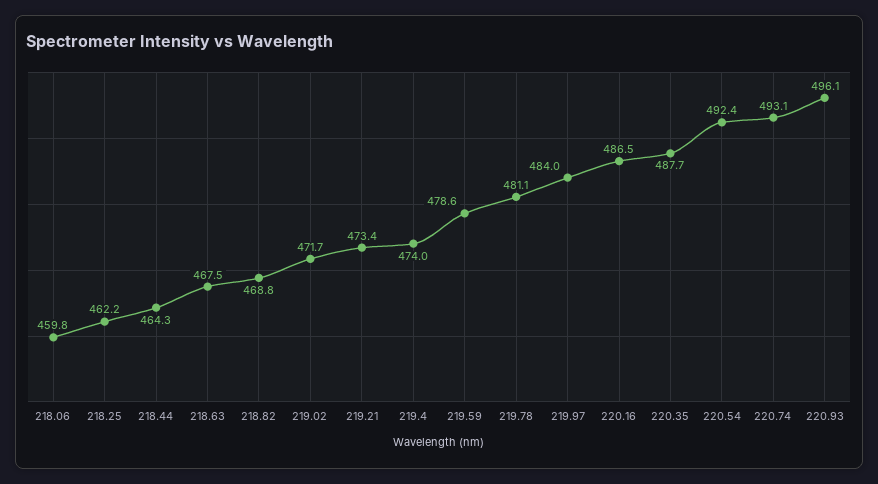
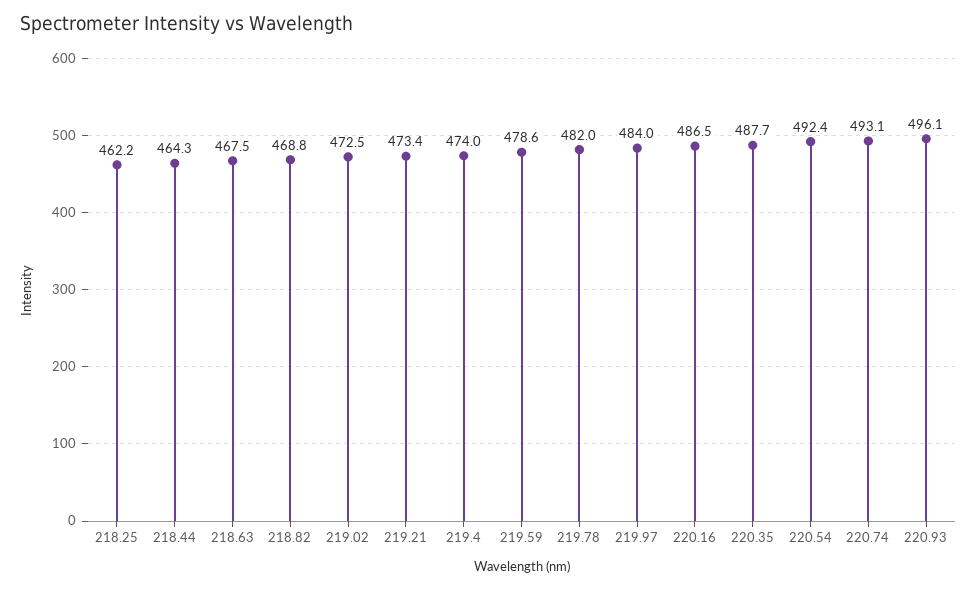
218.06: 459.8 -> none
219.02: 471.7 -> 472.5
219.78: 481.1 -> 482

